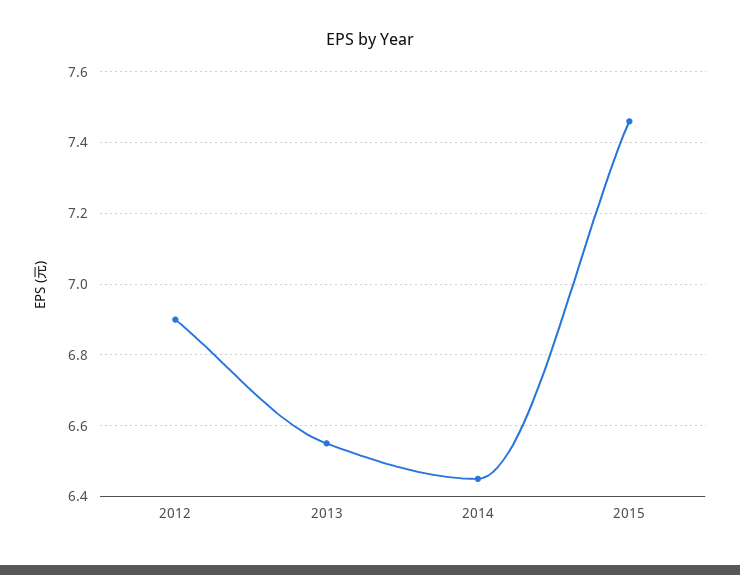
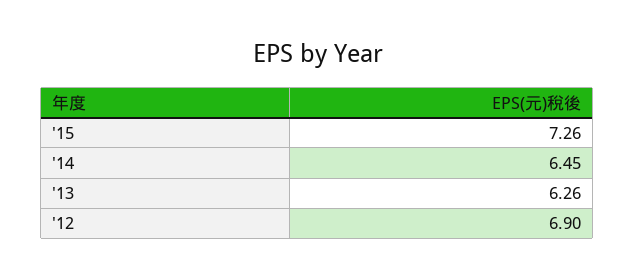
2013: 6.55 -> 6.26
2015: 7.45 -> 7.26

